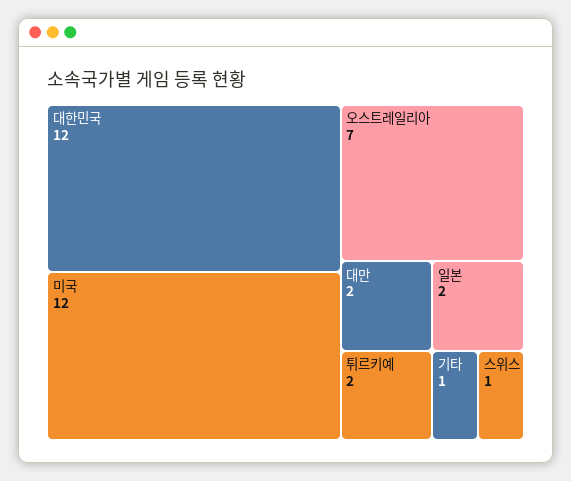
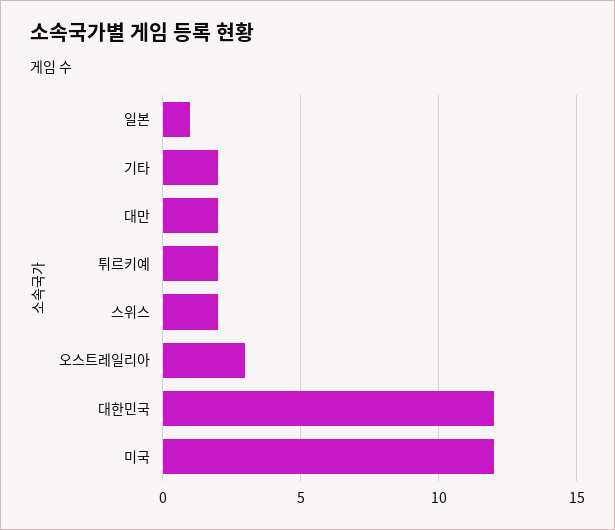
오스트레일리아: 7 -> 3
일본: 2 -> 1
기타: 1 -> 2
스위스: 1 -> 2

